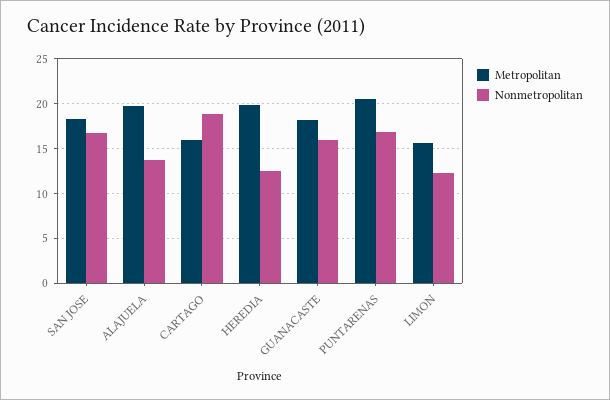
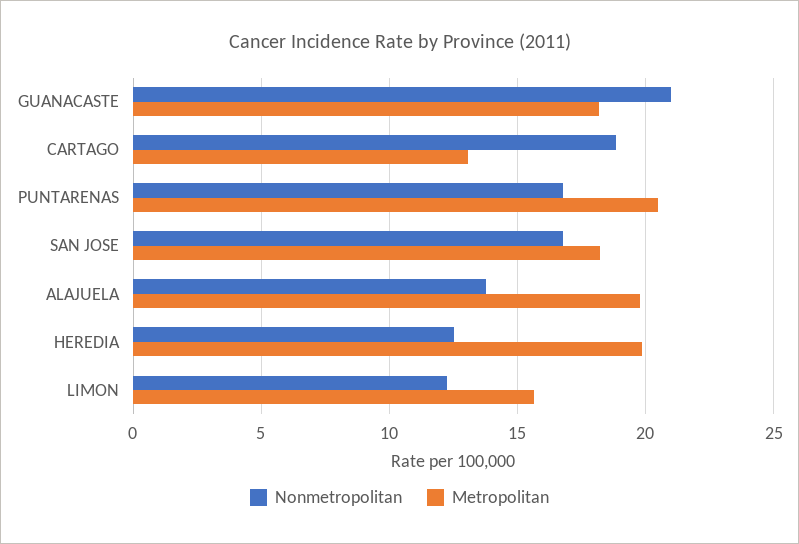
Metropolitan, CARTAGO: 16 -> 13
Nonmetropolitan, GUANACASTE: 16 -> 21

